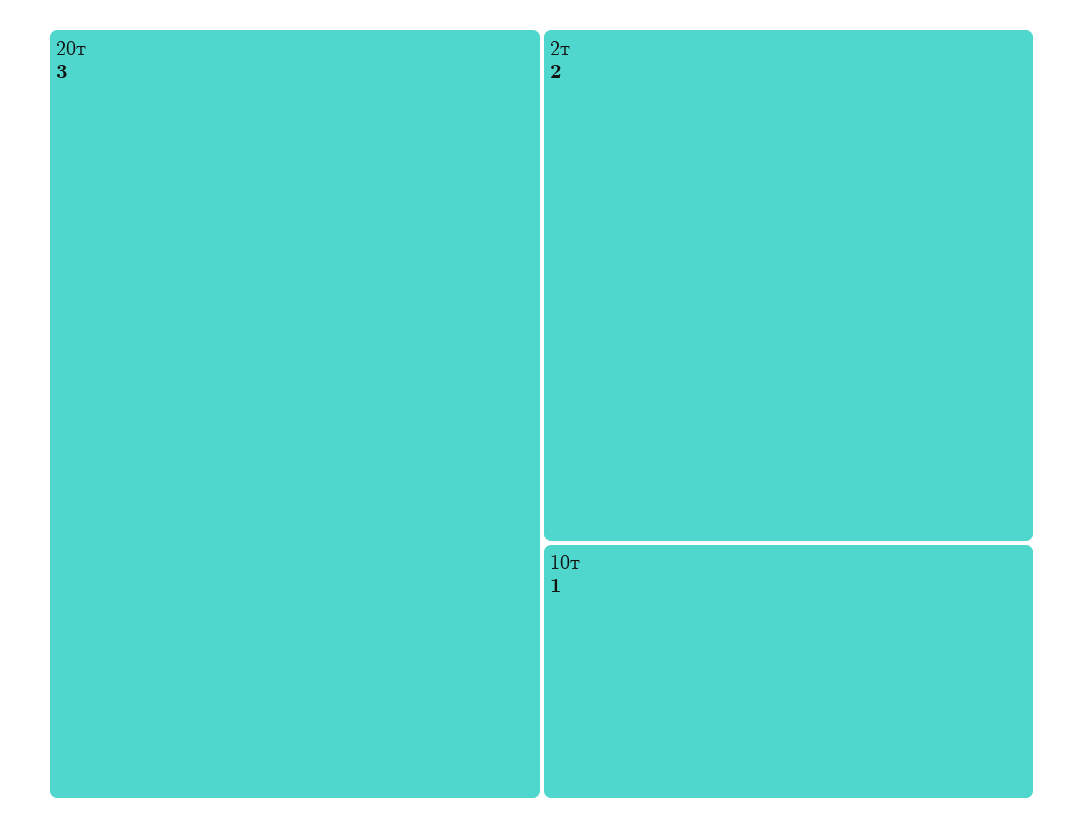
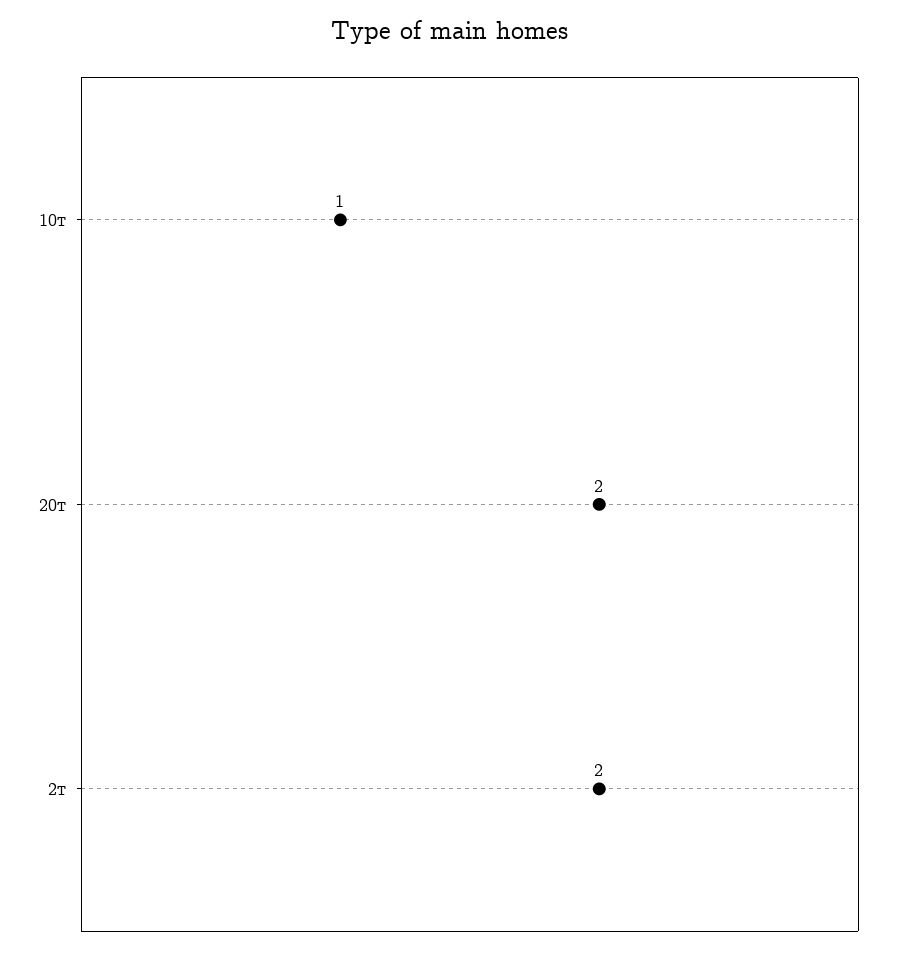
20т: 3 -> 2

